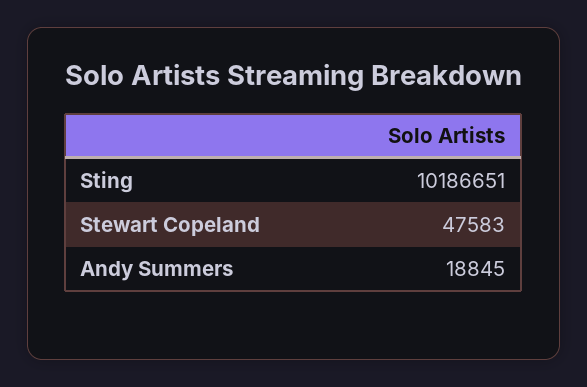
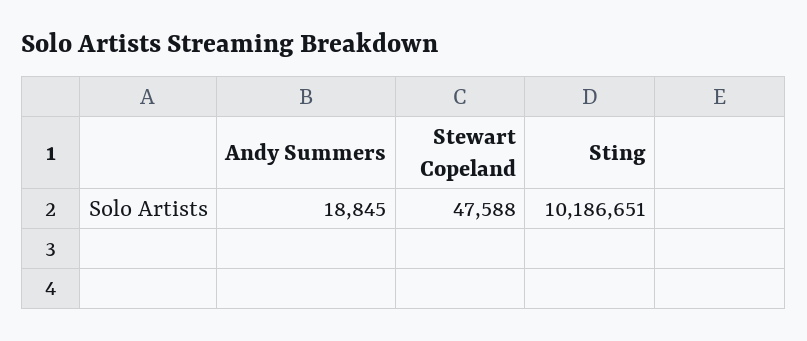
Stewart Copeland: 47583 -> 47588

